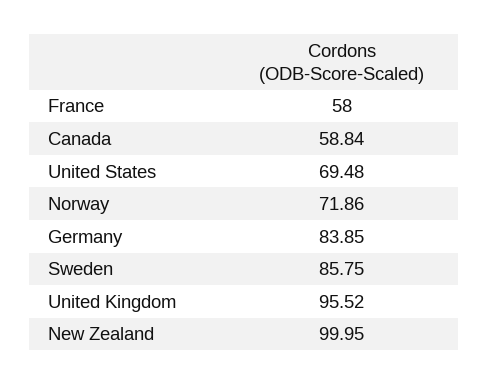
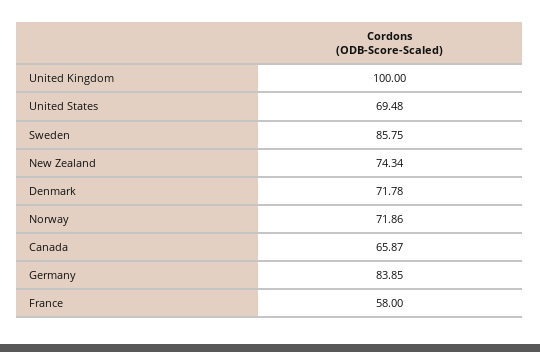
Canada: 58.84 -> 65.87
United Kingdom: 95.52 -> 100
New Zealand: 99.95 -> 74.34
Denmark: none -> 71.78

